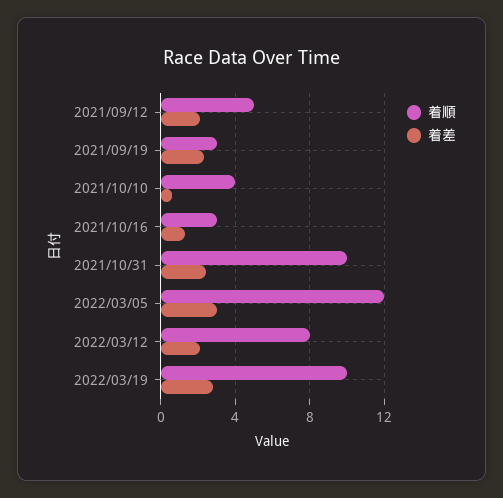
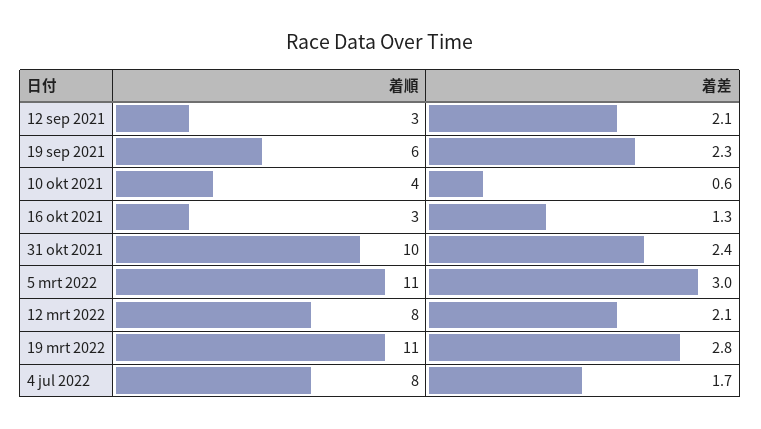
着順, 2021/09/12: 5 -> 3
着順, 2021/09/19: 3 -> 6
着順, 2022/03/05: 12 -> 11
着順, 2022/03/19: 10 -> 11
着順, 4 jul 2022: none -> 8
着差, 4 jul 2022: none -> 1.7

